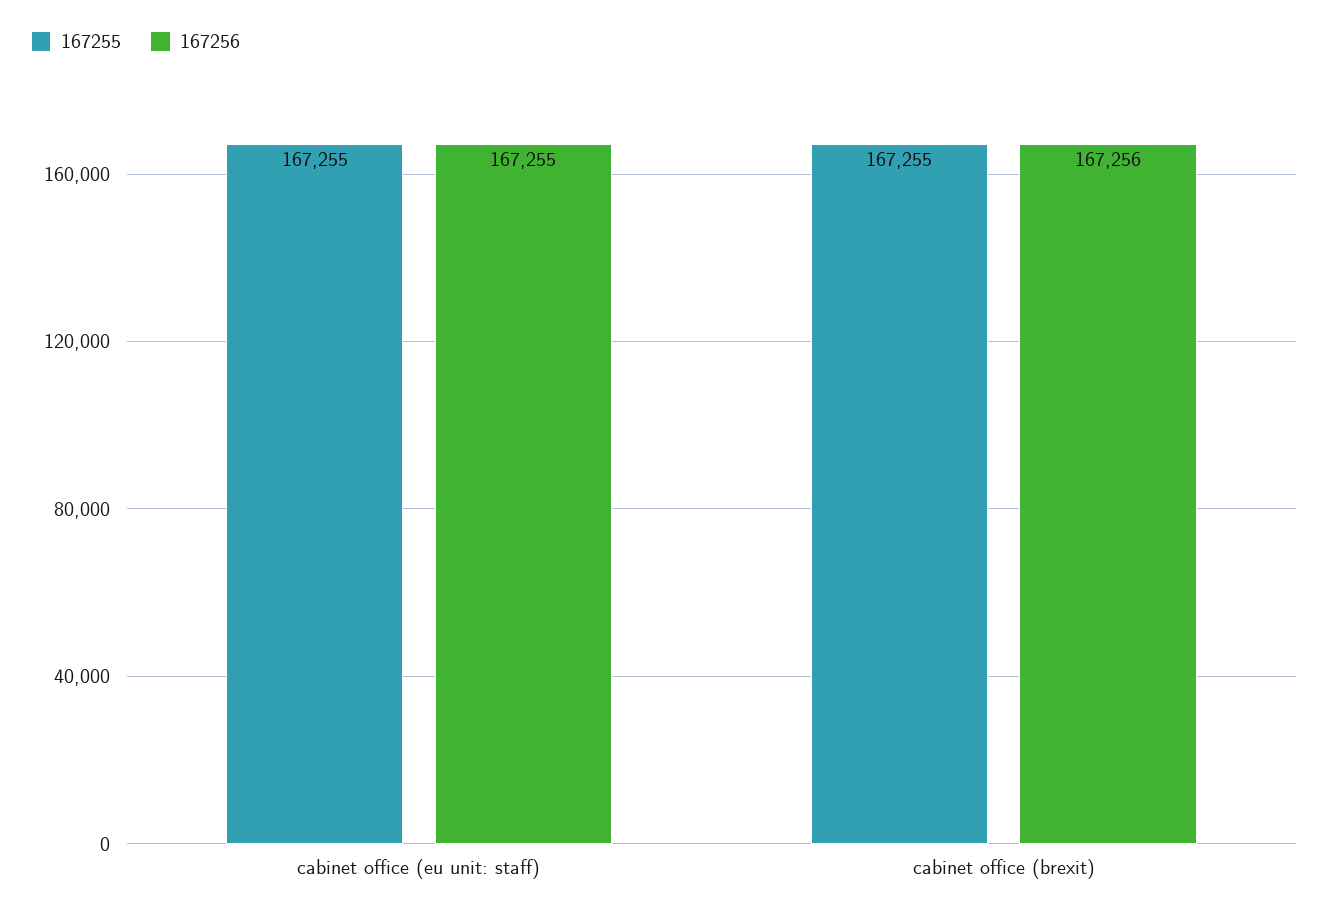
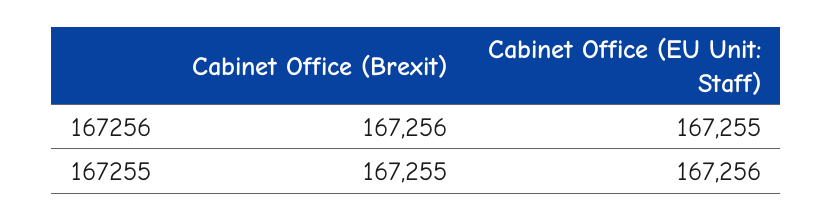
167255, cabinet office (eu unit: staff): 167255 -> 167256

